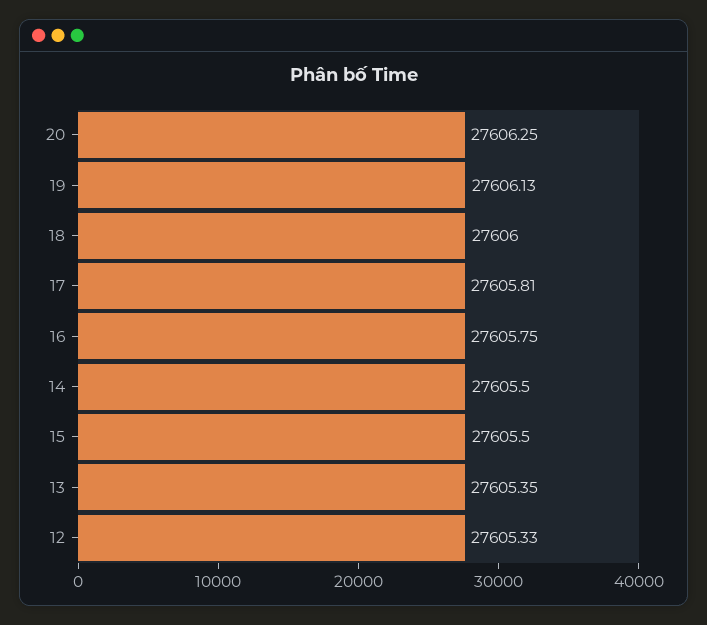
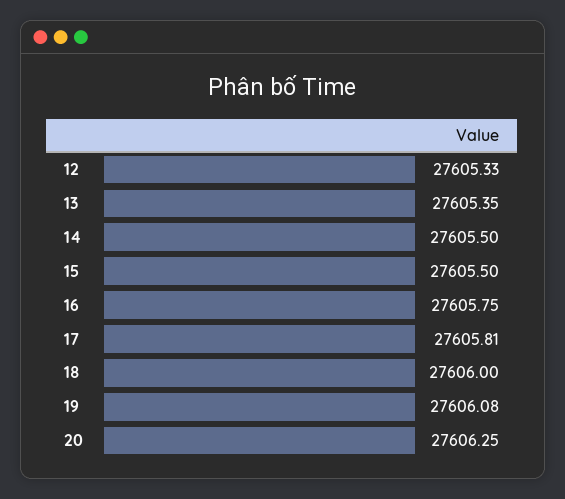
19: 27606.13 -> 27606.08

